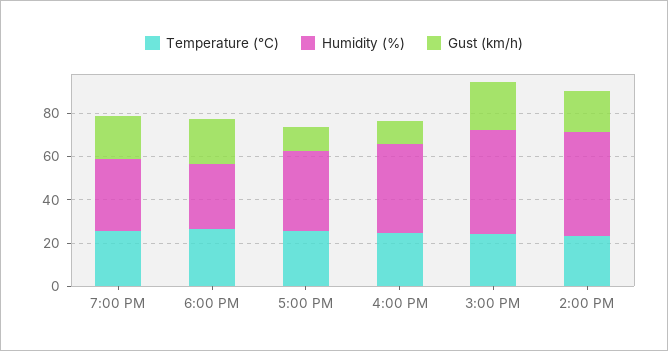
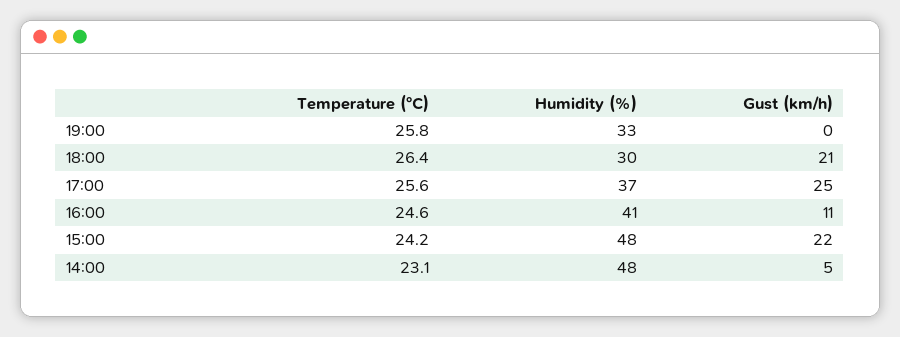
Gust (km/h), 7:00 PM: 20 -> 0
Gust (km/h), 5:00 PM: 10 -> 25
Gust (km/h), 2:00 PM: 20 -> 5

